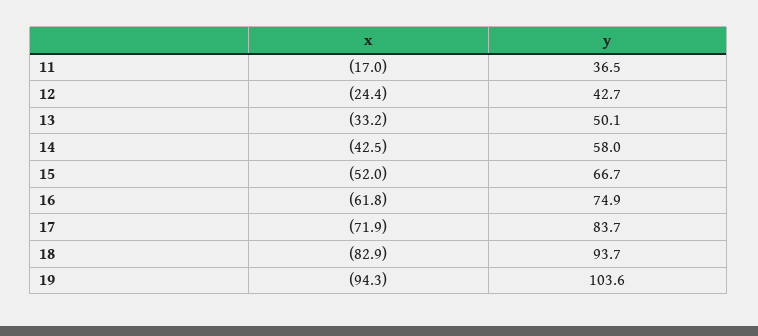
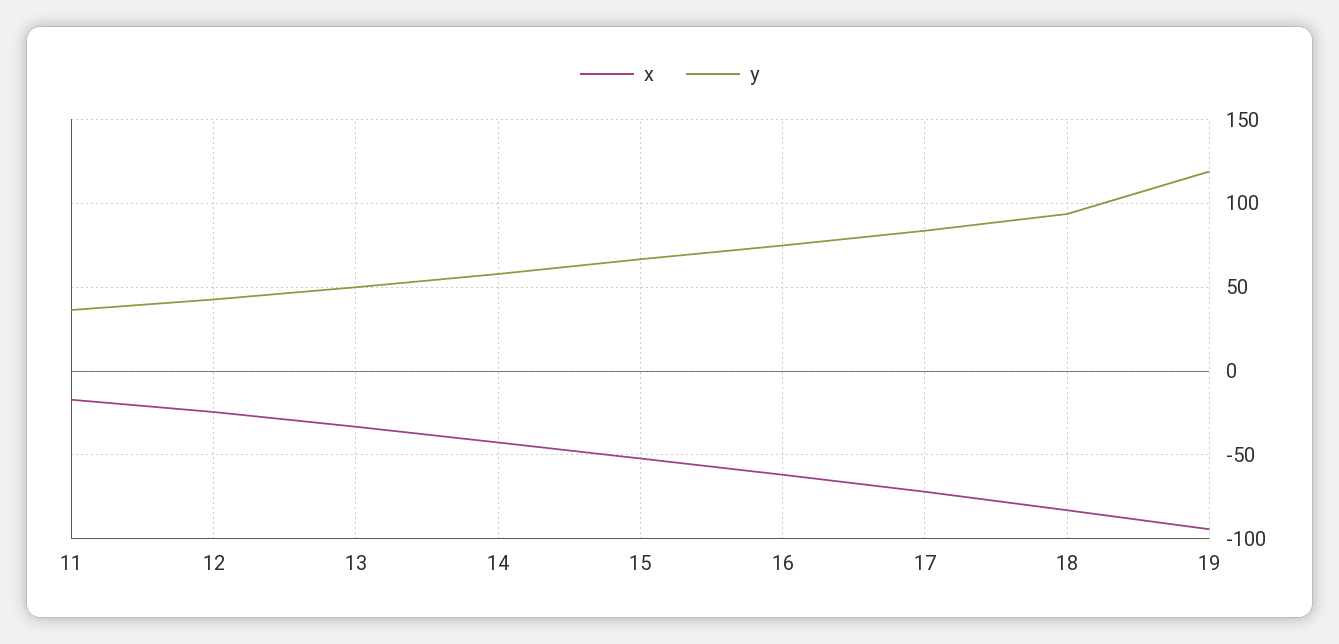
y, 19: 103.6 -> 120

